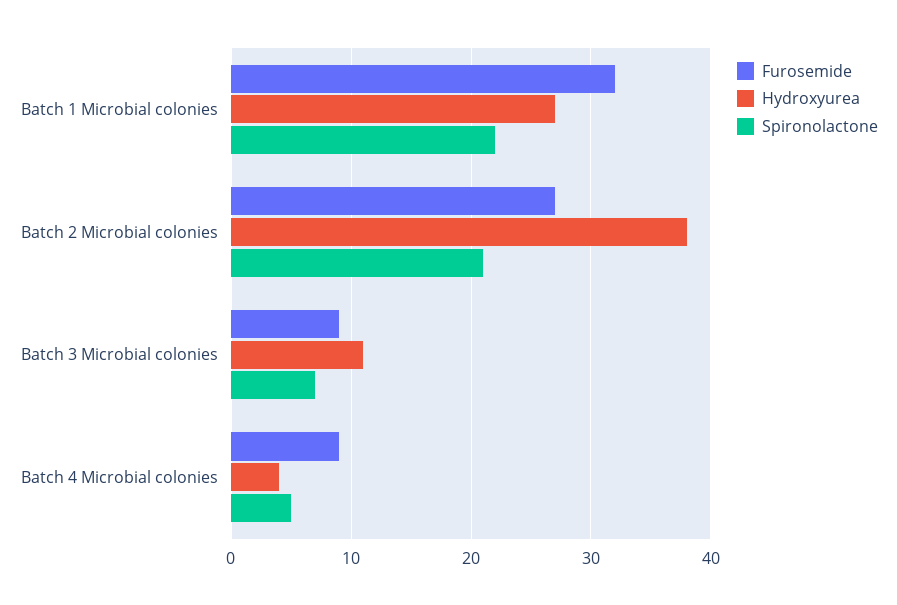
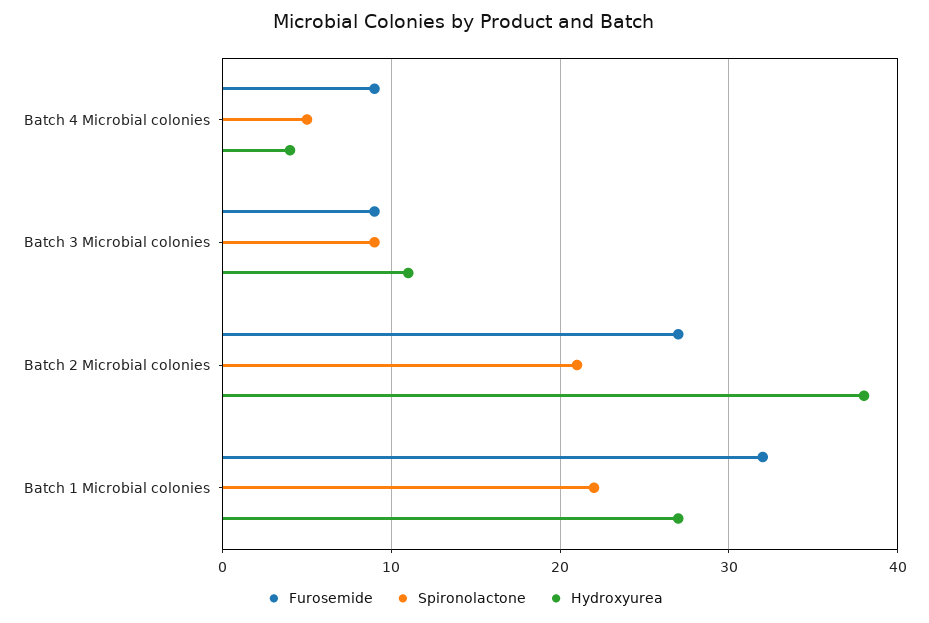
Spironolactone, Batch 3 Microbial colonies: 7 -> 9

